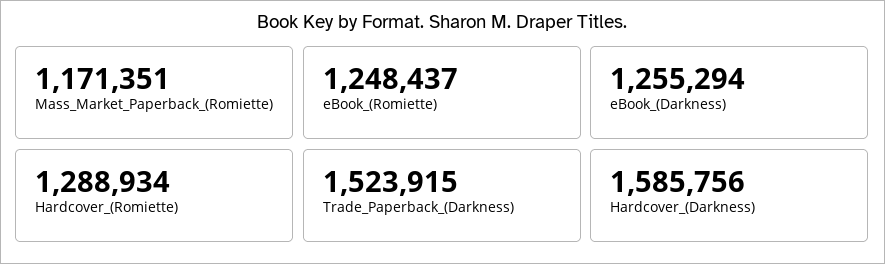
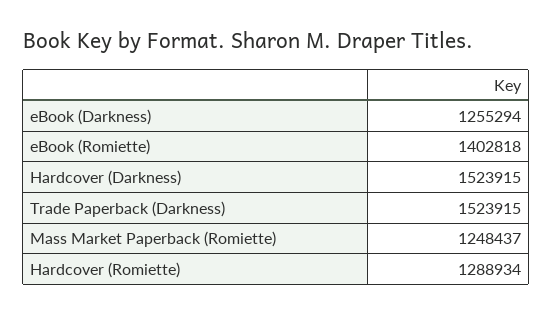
Mass_Market_Paperback_(Romiette): 1171351 -> 1248437
eBook_(Romiette): 1248437 -> 1402818
Hardcover_(Darkness): 1585756 -> 1523915

